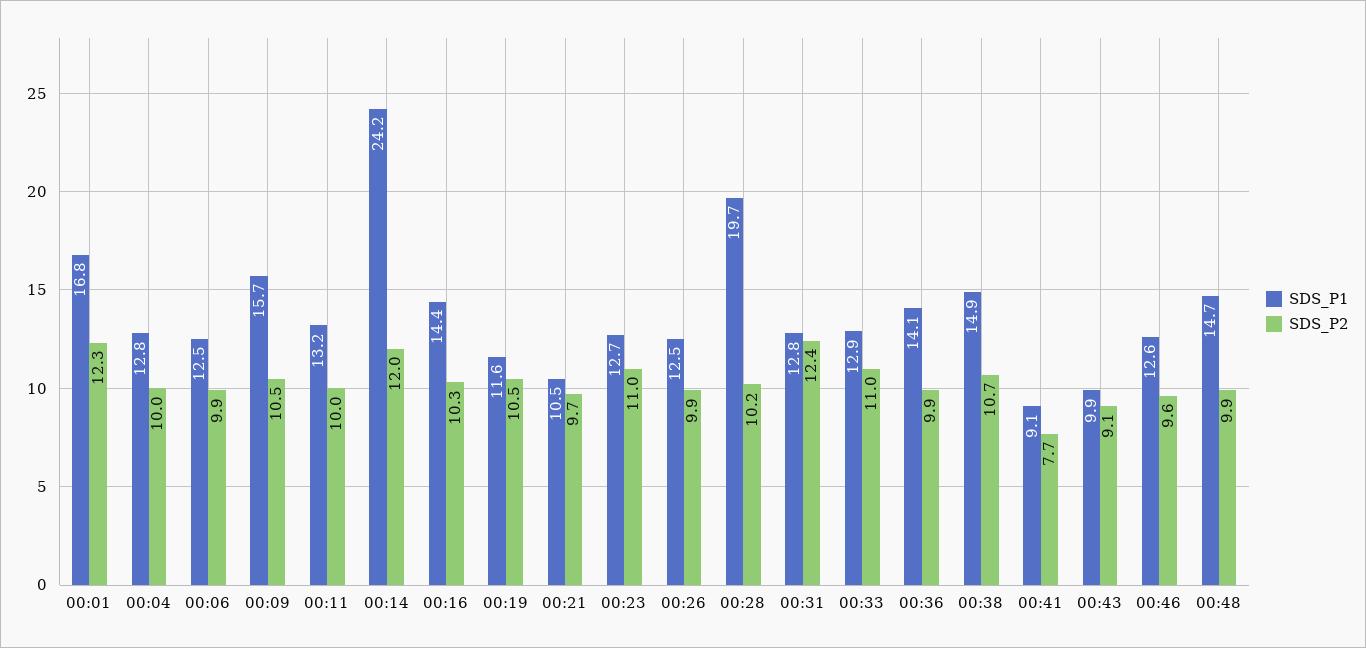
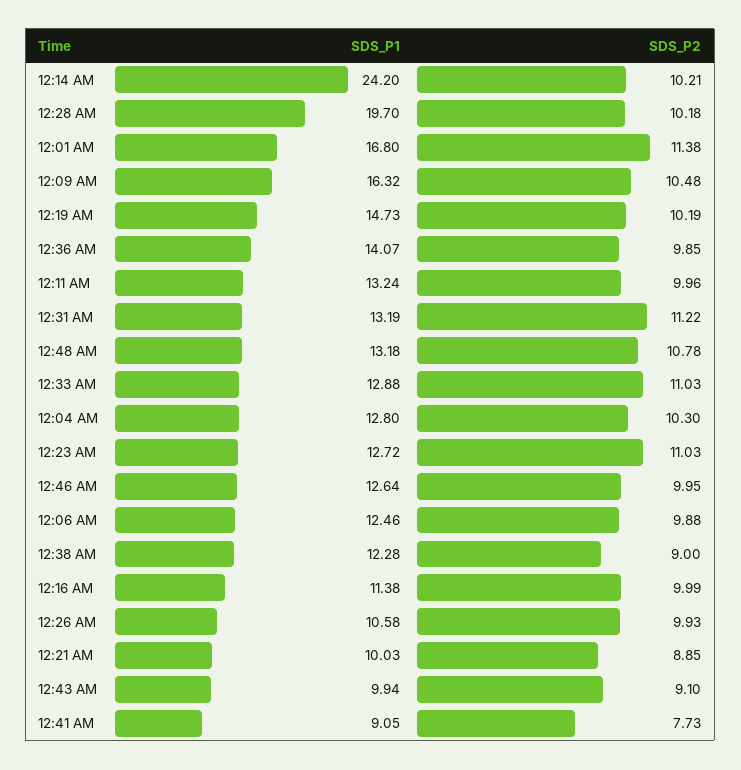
SDS_P2, 00:01: 12.3 -> 11.38
SDS_P2, 00:04: 10 -> 10.3
SDS_P1, 00:09: 15.7 -> 16.32
SDS_P2, 00:14: 12 -> 10.21
SDS_P1, 00:16: 14.4 -> 11.38
SDS_P2, 00:16: 10.3 -> 9.99
SDS_P1, 00:19: 11.6 -> 14.73
SDS_P2, 00:19: 10.5 -> 10.19
SDS_P1, 00:21: 10.5 -> 10.03
SDS_P2, 00:21: 9.7 -> 8.85
SDS_P1, 00:26: 12.5 -> 10.58
SDS_P1, 00:31: 12.8 -> 13.19
SDS_P2, 00:31: 12.4 -> 11.22
SDS_P1, 00:38: 14.9 -> 12.28
SDS_P2, 00:38: 10.7 -> 9
SDS_P2, 00:46: 9.6 -> 9.95
SDS_P1, 00:48: 14.7 -> 13.18
SDS_P2, 00:48: 9.9 -> 10.78

